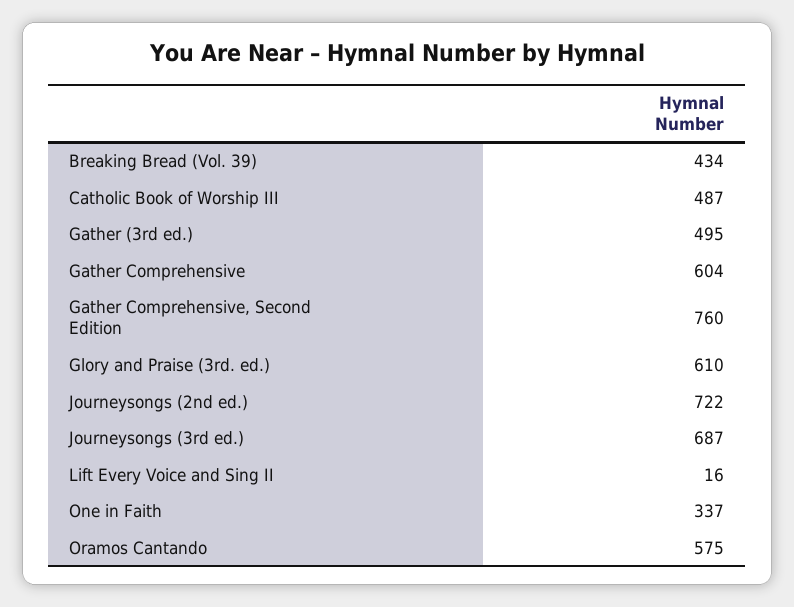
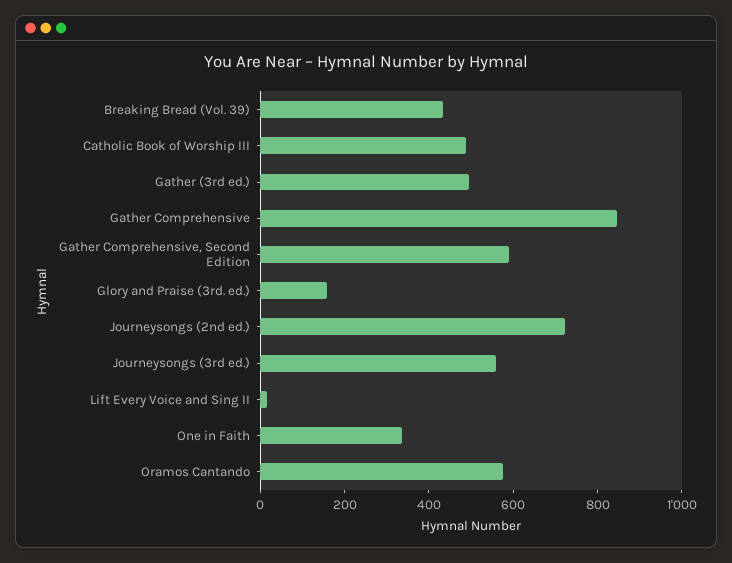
Gather Comprehensive: 604 -> 850
Gather Comprehensive, Second Edition: 760 -> 600
Glory and Praise (3rd. ed.): 610 -> 150
Journeysongs (3rd ed.): 687 -> 550

